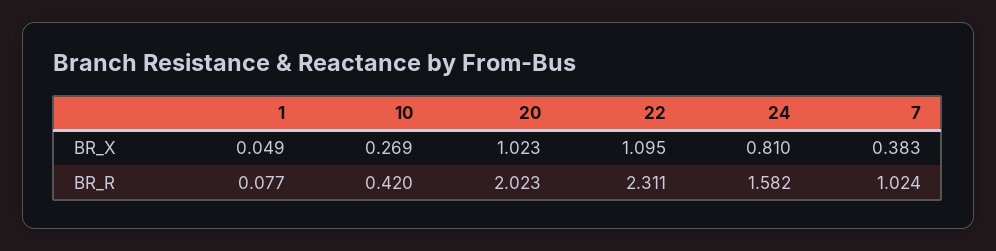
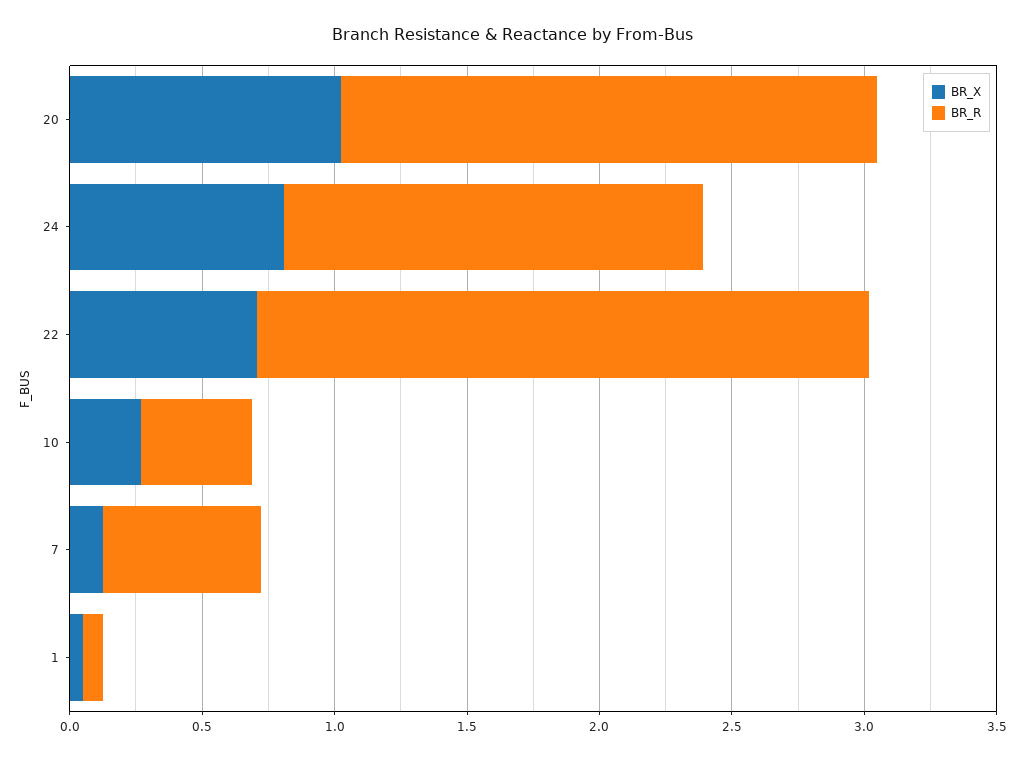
BR_X, 22: 1.095 -> 0.7
BR_X, 7: 0.383 -> 0.1
BR_R, 7: 1.024 -> 0.6

